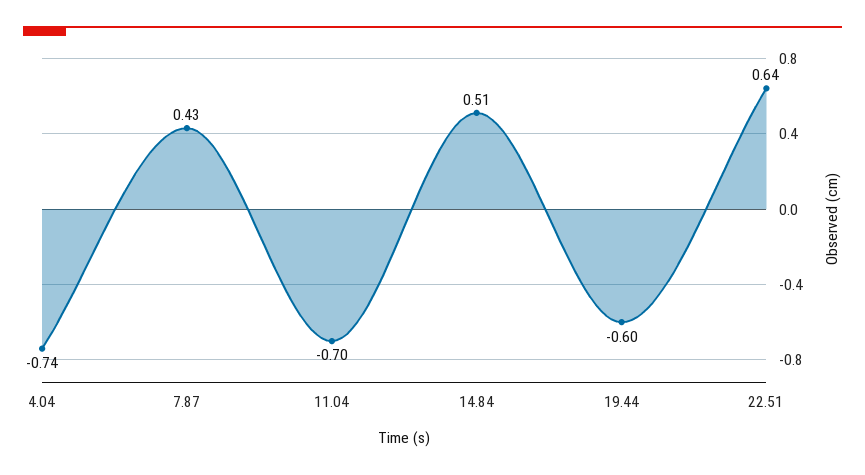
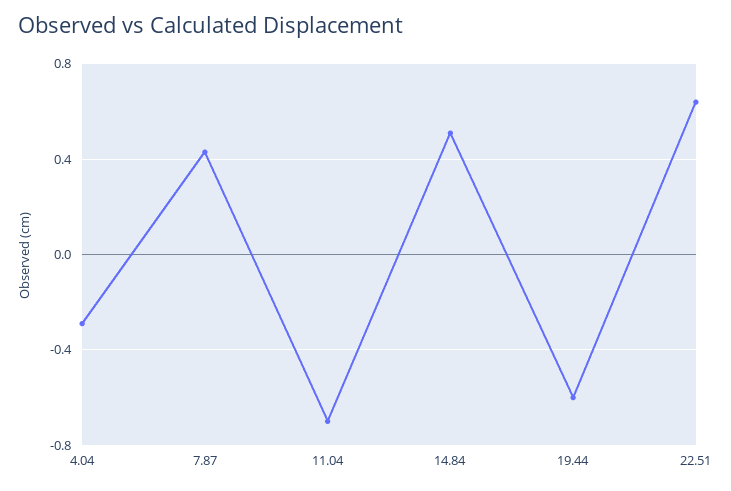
4.04: -0.74 -> -0.3

